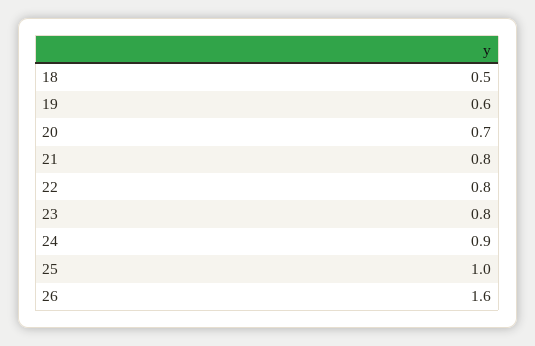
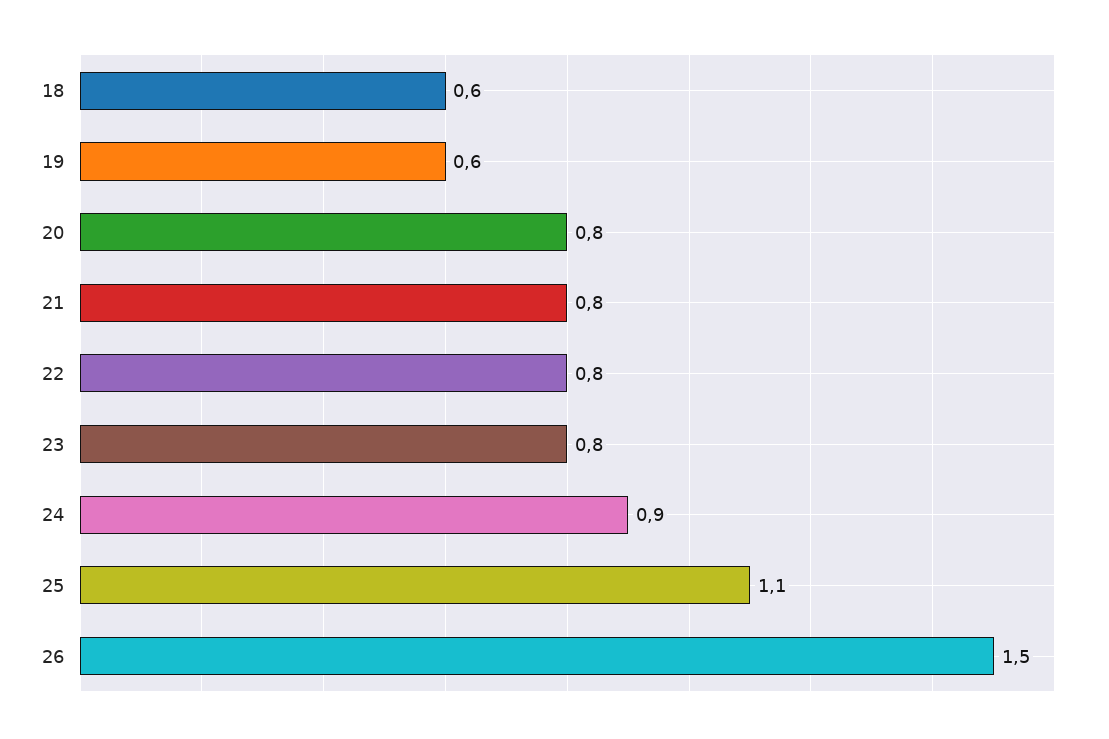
18: 0.5 -> 0.6
20: 0.7 -> 0.8
25: 1 -> 1.1
26: 1.6 -> 1.5

